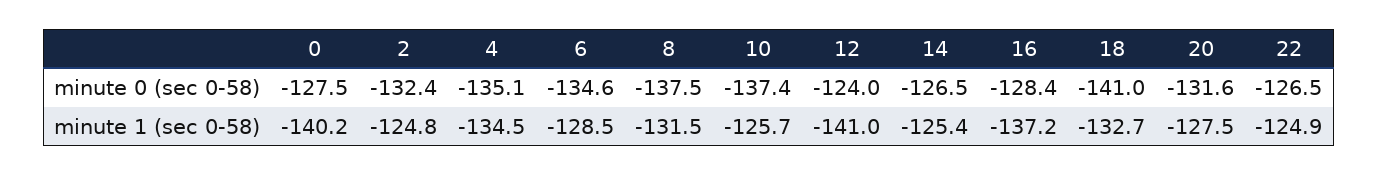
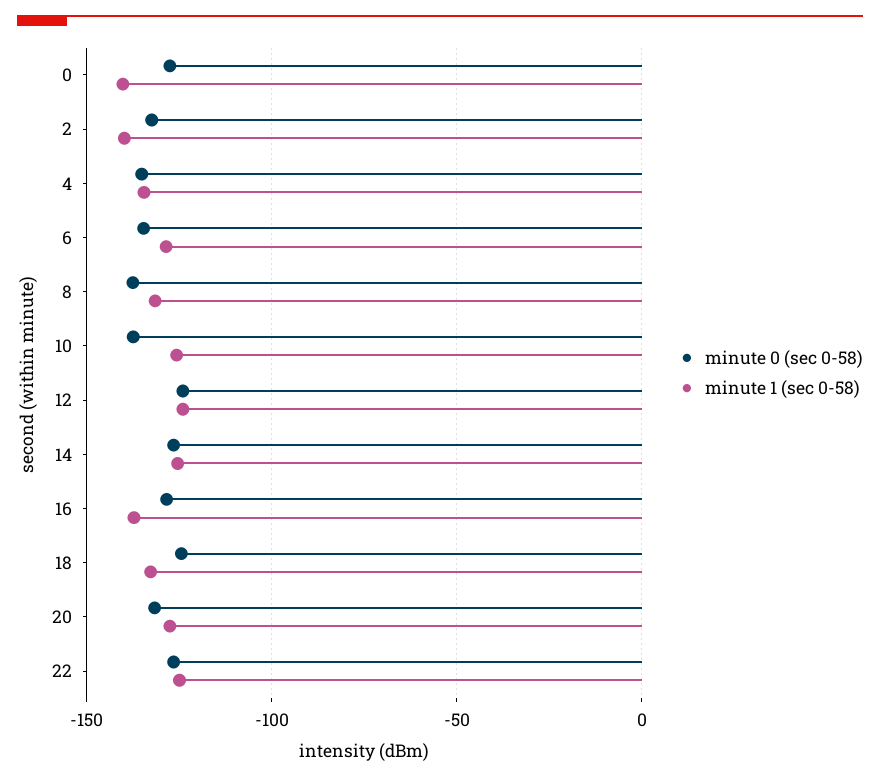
minute 0 (sec 0-58), 18: -141 -> -125
minute 1 (sec 0-58), 2: -124.8 -> -140
minute 1 (sec 0-58), 12: -141 -> -125

